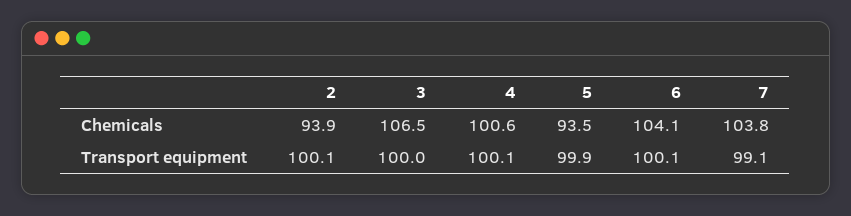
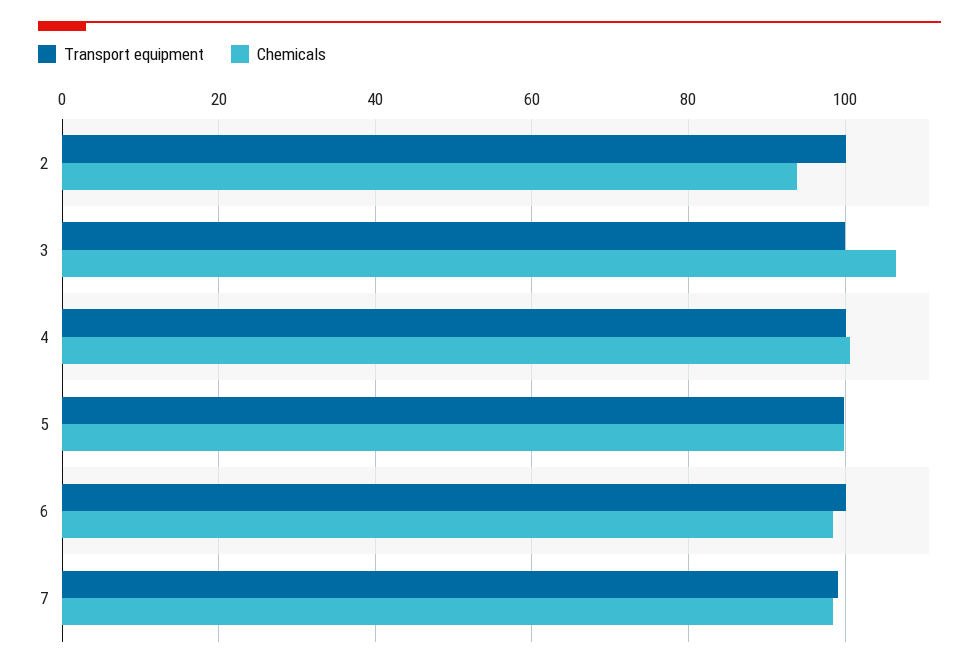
Chemicals, 5: 93.5 -> 100
Chemicals, 6: 104.1 -> 98
Chemicals, 7: 103.8 -> 98

